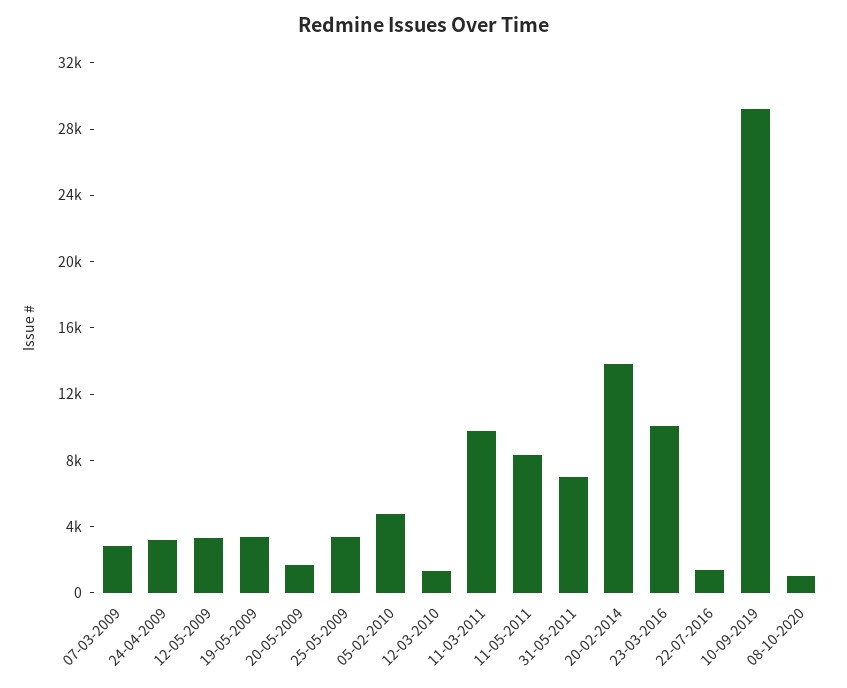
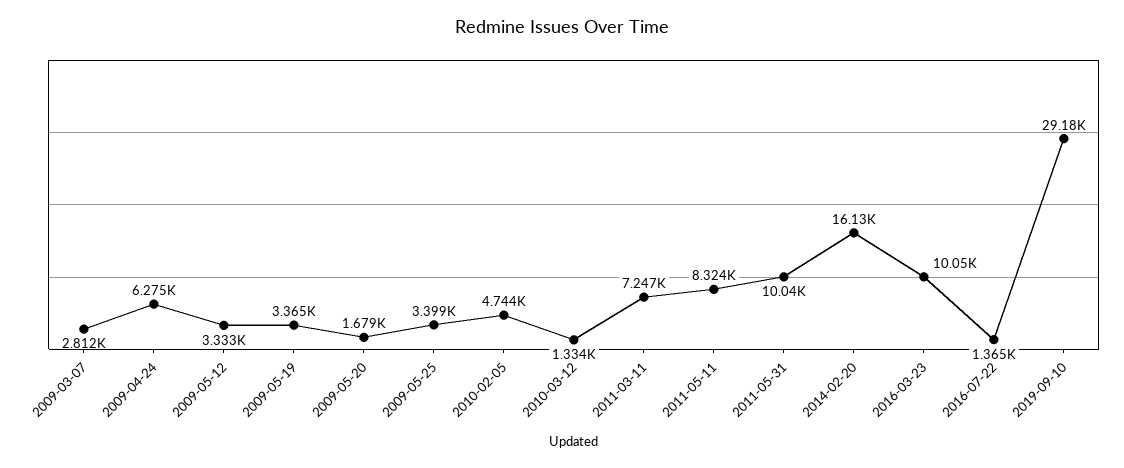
24-04-2009: 3000 -> 6275
11-03-2011: 10000 -> 7247
31-05-2011: 7000 -> 10040
20-02-2014: 14000 -> 16130
08-10-2020: 1000 -> none

